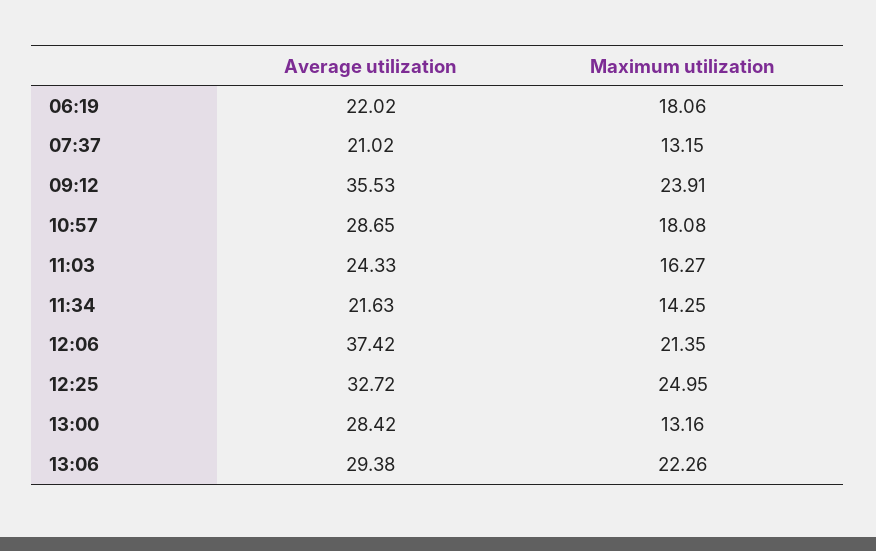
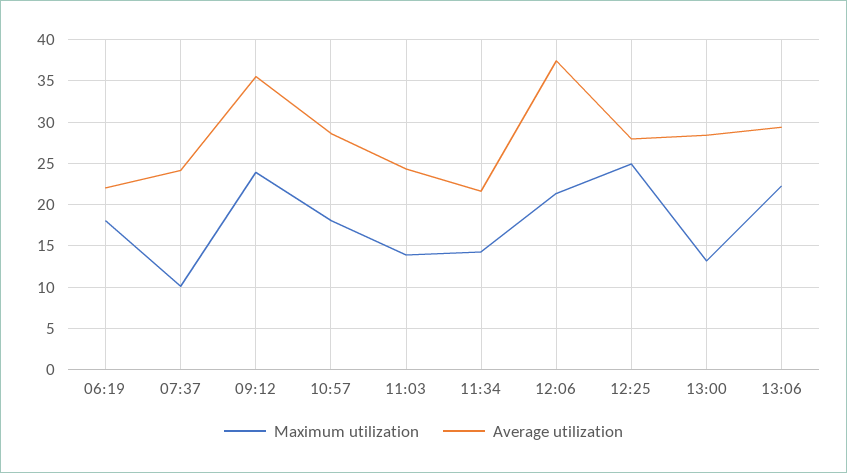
Average utilization, 07:37: 21.02 -> 24
Maximum utilization, 07:37: 13.15 -> 10
Maximum utilization, 11:03: 16.27 -> 14
Average utilization, 12:25: 32.72 -> 28

